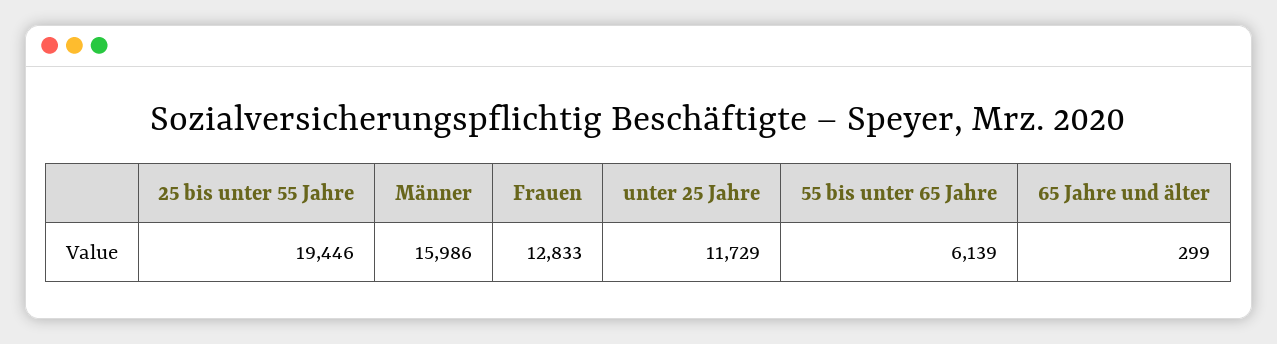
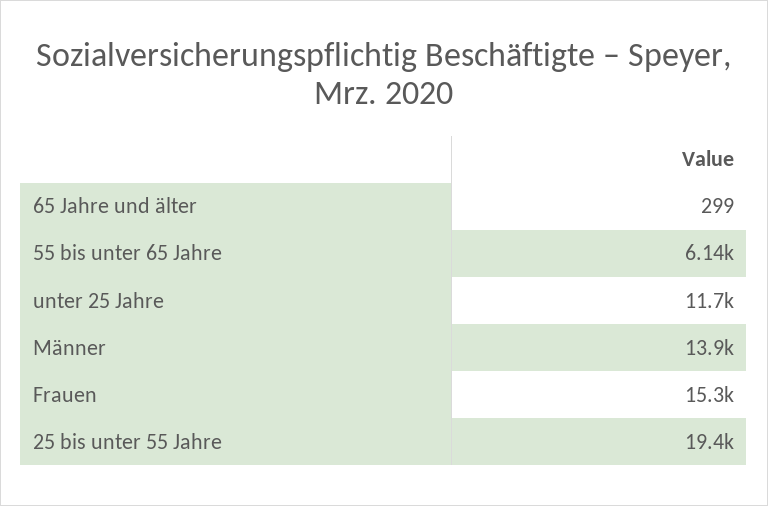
Männer: 15986 -> 13900
Frauen: 12833 -> 15300

